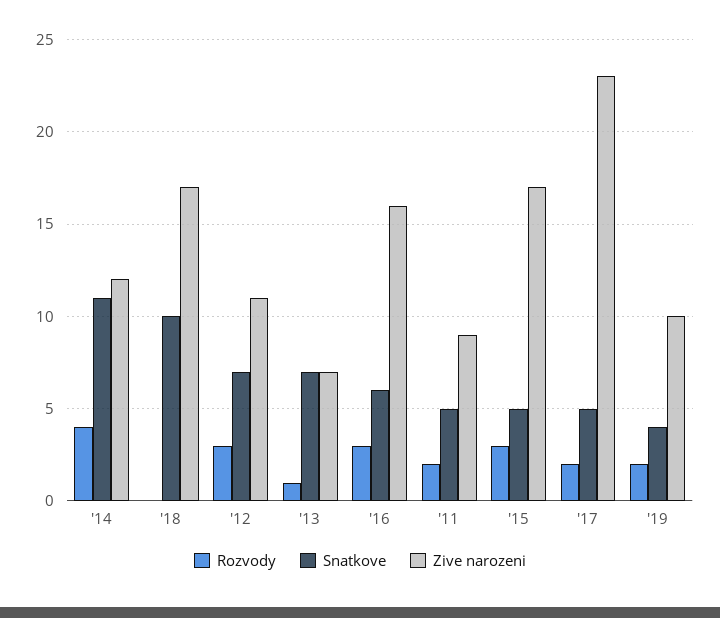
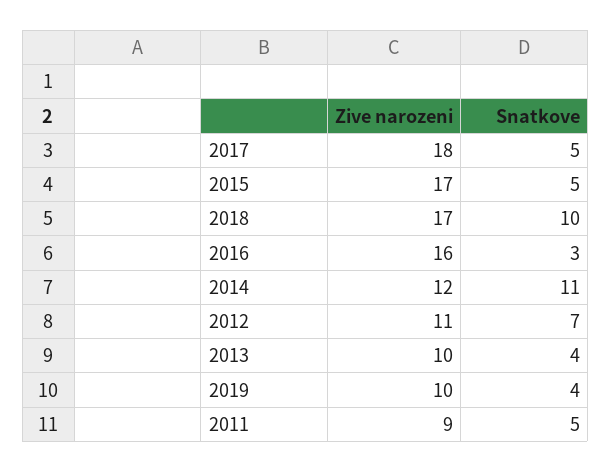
Rozvody, '14: 4 -> none
Rozvody, '18: 0 -> none
Rozvody, '12: 3 -> none
Rozvody, '13: 1 -> none
Snatkove, '13: 7 -> 4
Zive narozeni, '13: 7 -> 10
Rozvody, '16: 3 -> none
Snatkove, '16: 6 -> 3
Rozvody, '11: 2 -> none
Rozvody, '15: 3 -> none
Rozvody, '17: 2 -> none
Zive narozeni, '17: 23 -> 18
Rozvody, '19: 2 -> none

